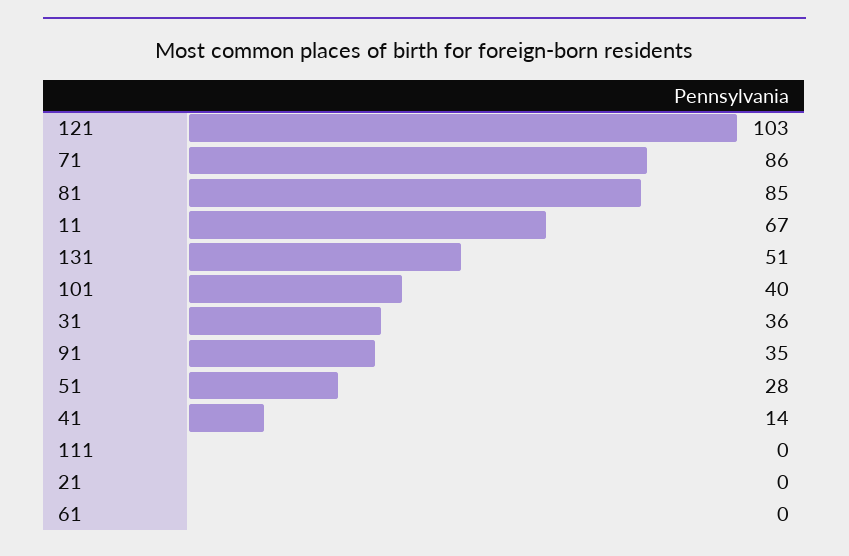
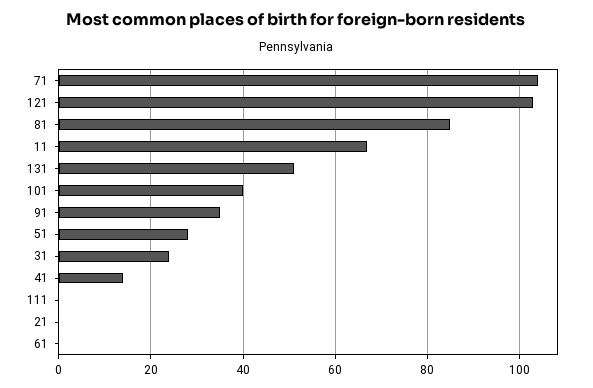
71: 86 -> 105
31: 36 -> 25

